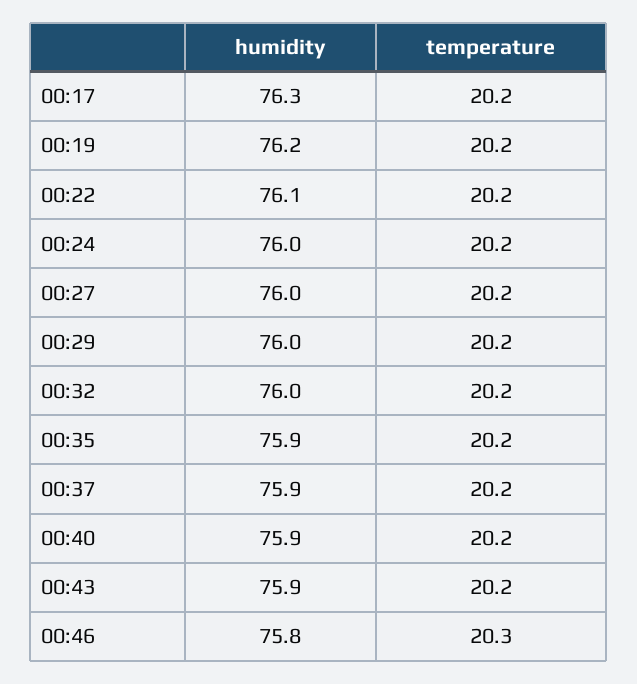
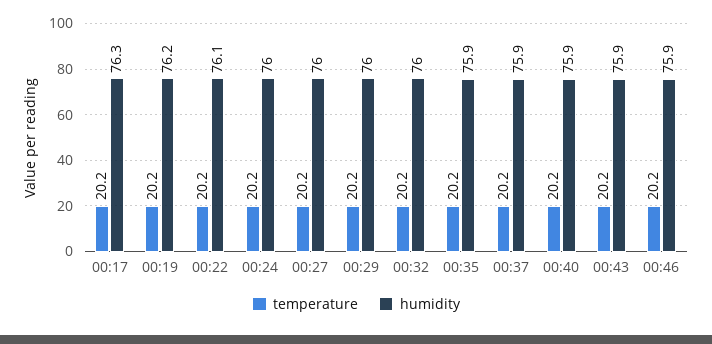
humidity, 00:46: 75.8 -> 75.9
temperature, 00:46: 20.3 -> 20.2

